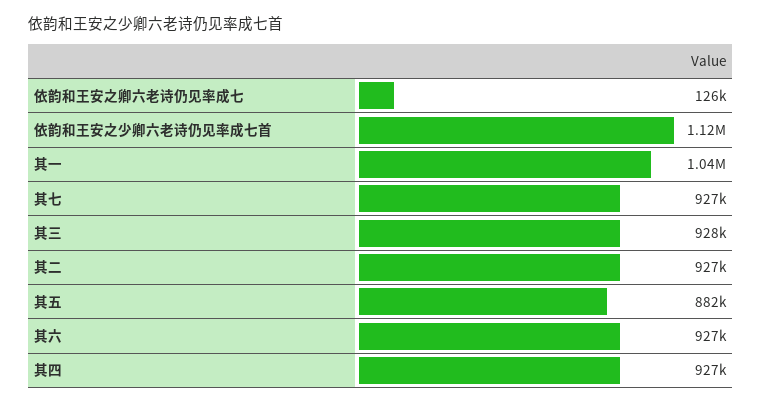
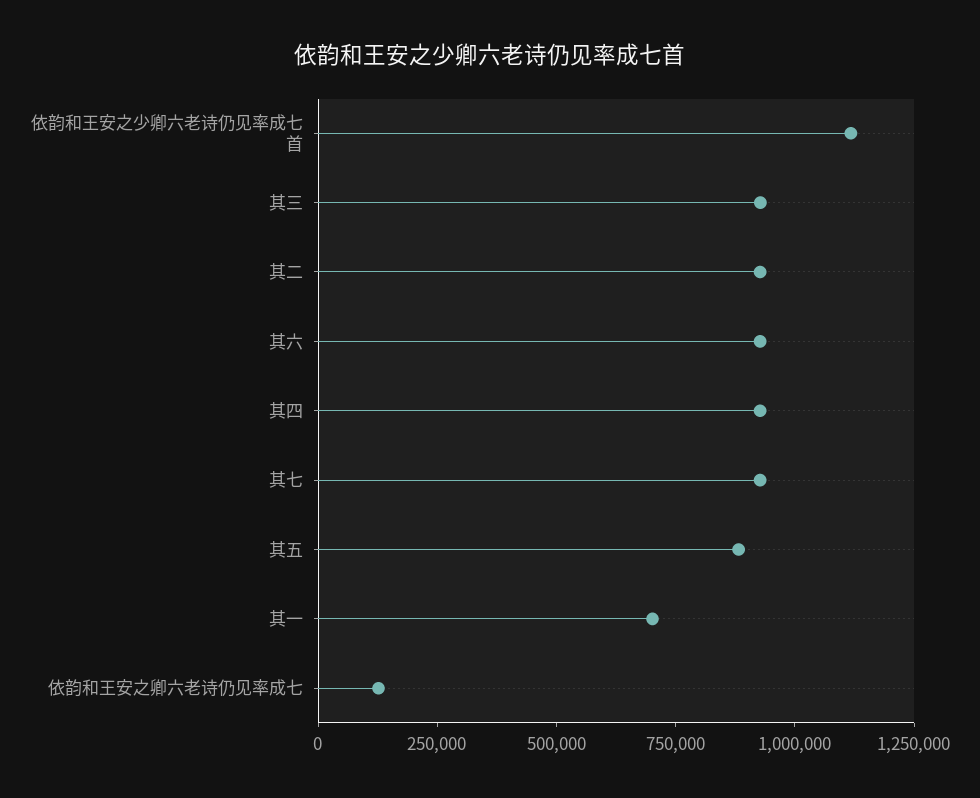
其一: 1040000 -> 700000

